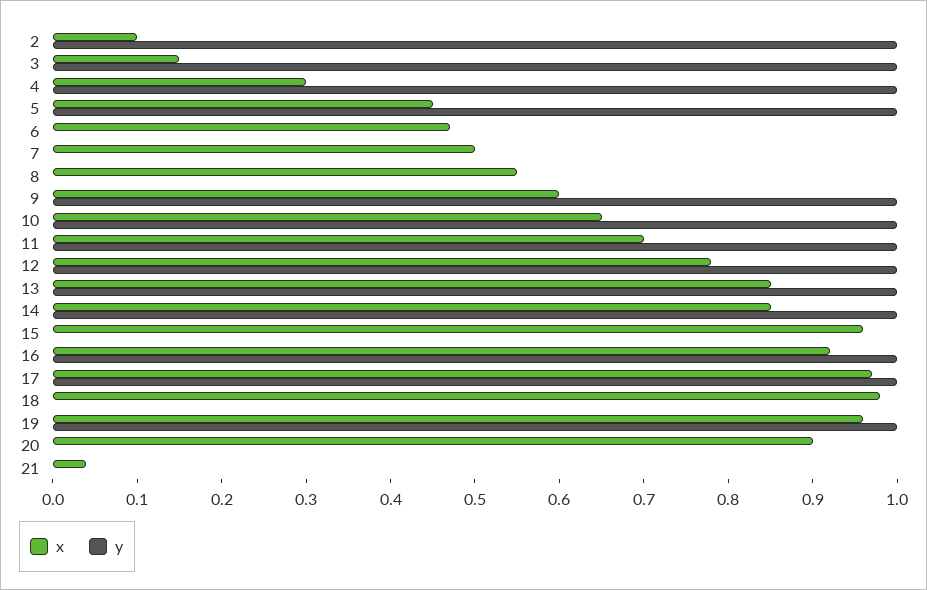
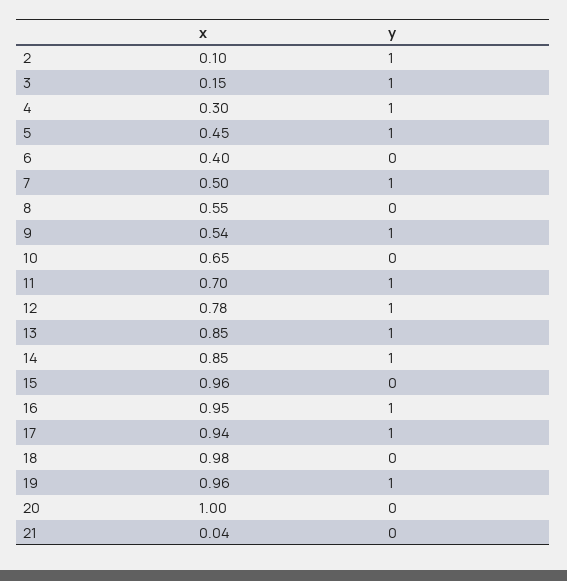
x, 6: 0.47 -> 0.4
y, 7: 0 -> 1
x, 9: 0.6 -> 0.54
y, 10: 1 -> 0
x, 16: 0.92 -> 0.95
x, 17: 0.97 -> 0.94
x, 20: 0.9 -> 1

